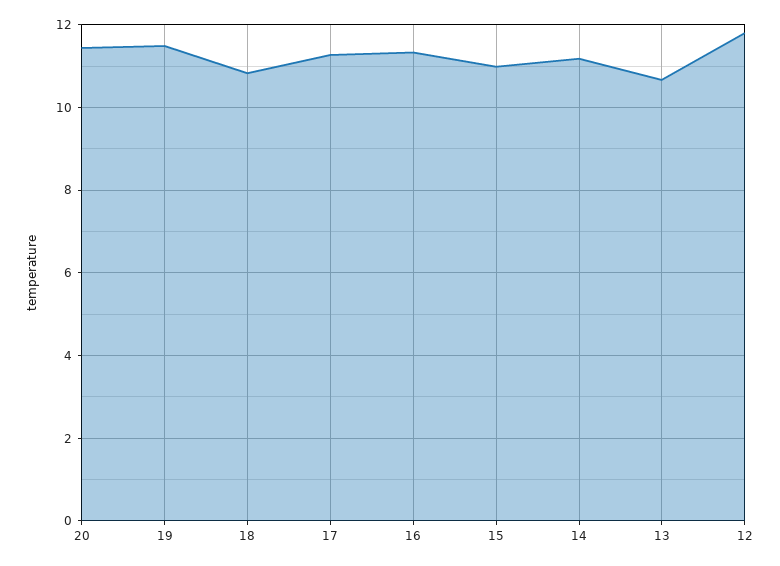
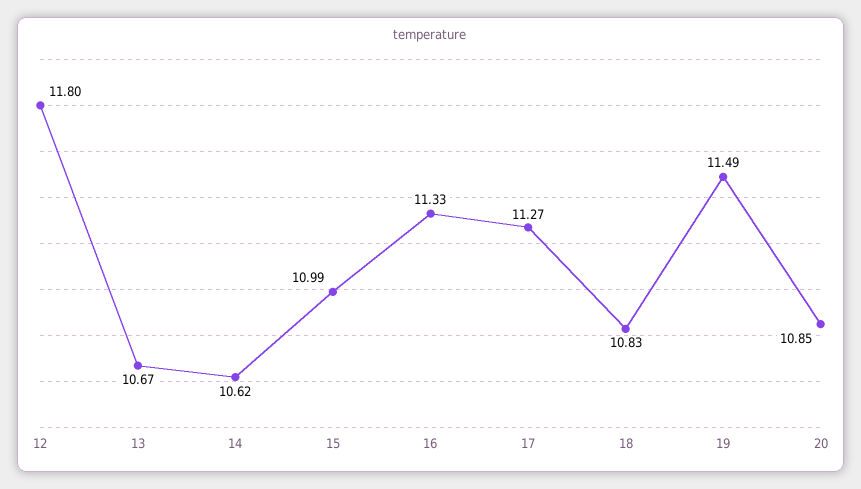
20: 11.4 -> 10.85
14: 11.2 -> 10.62

